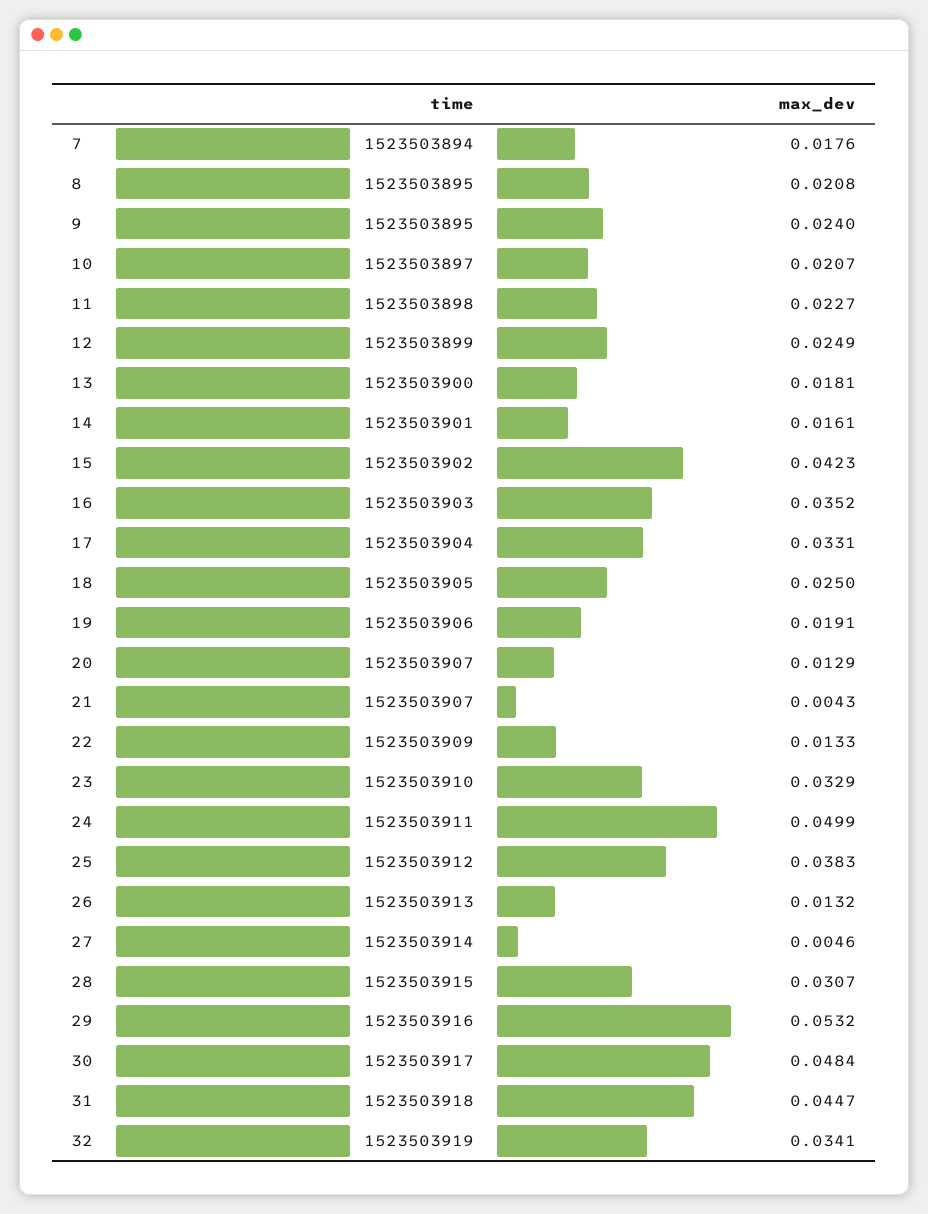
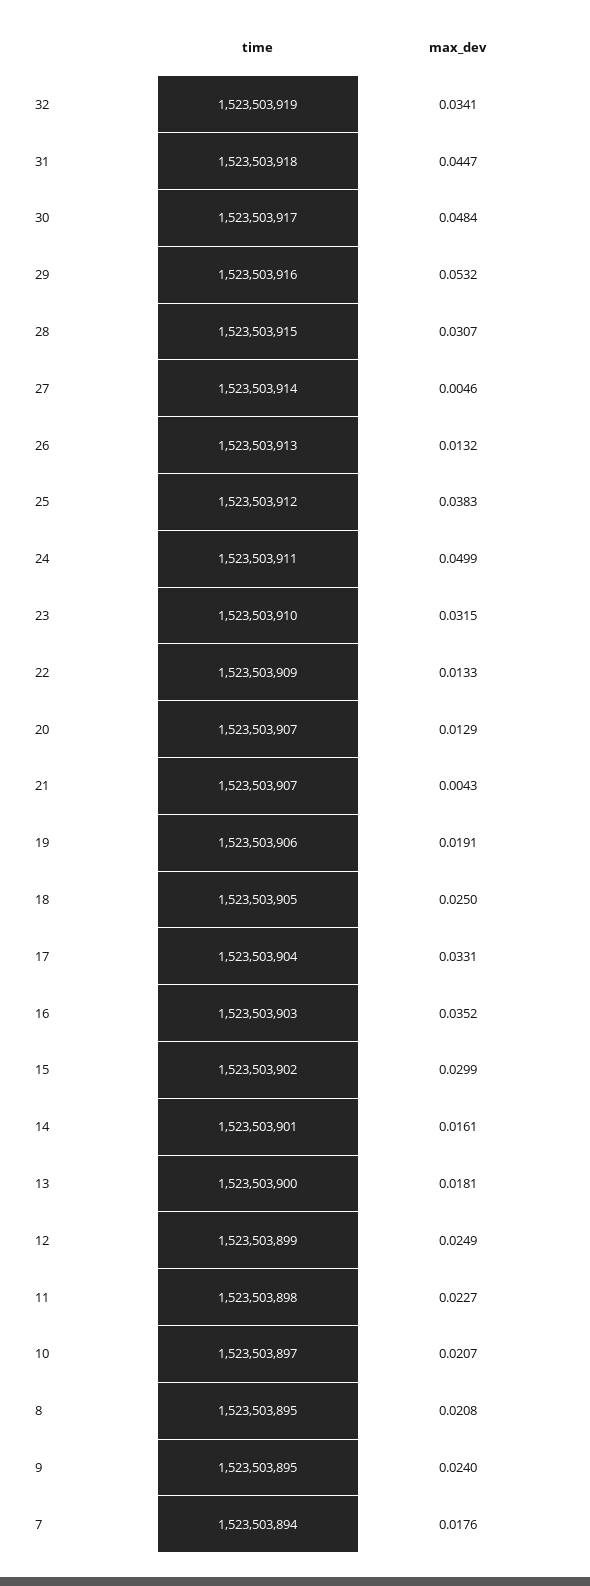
max_dev, 15: 0.0423 -> 0.0299
max_dev, 23: 0.0329 -> 0.0315

